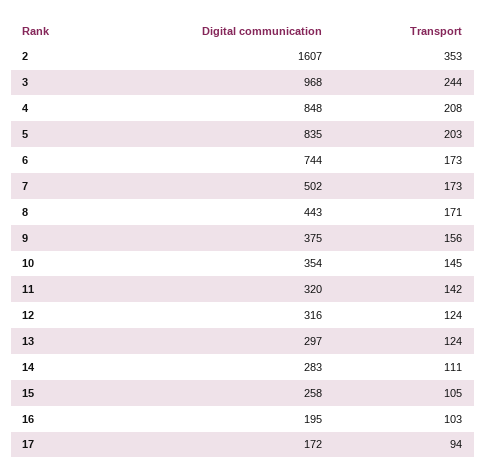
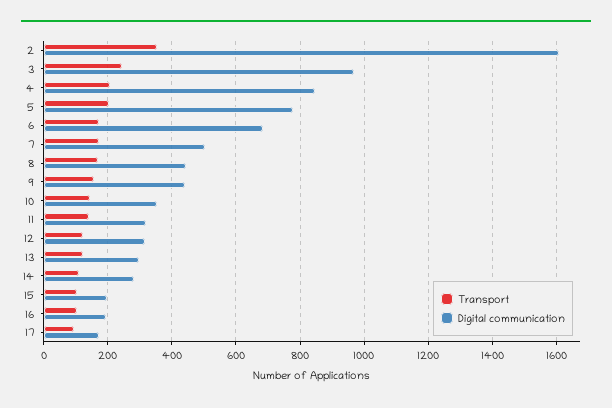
Digital communication, 5: 835 -> 780
Digital communication, 6: 744 -> 680
Digital communication, 9: 375 -> 440
Digital communication, 15: 258 -> 200

